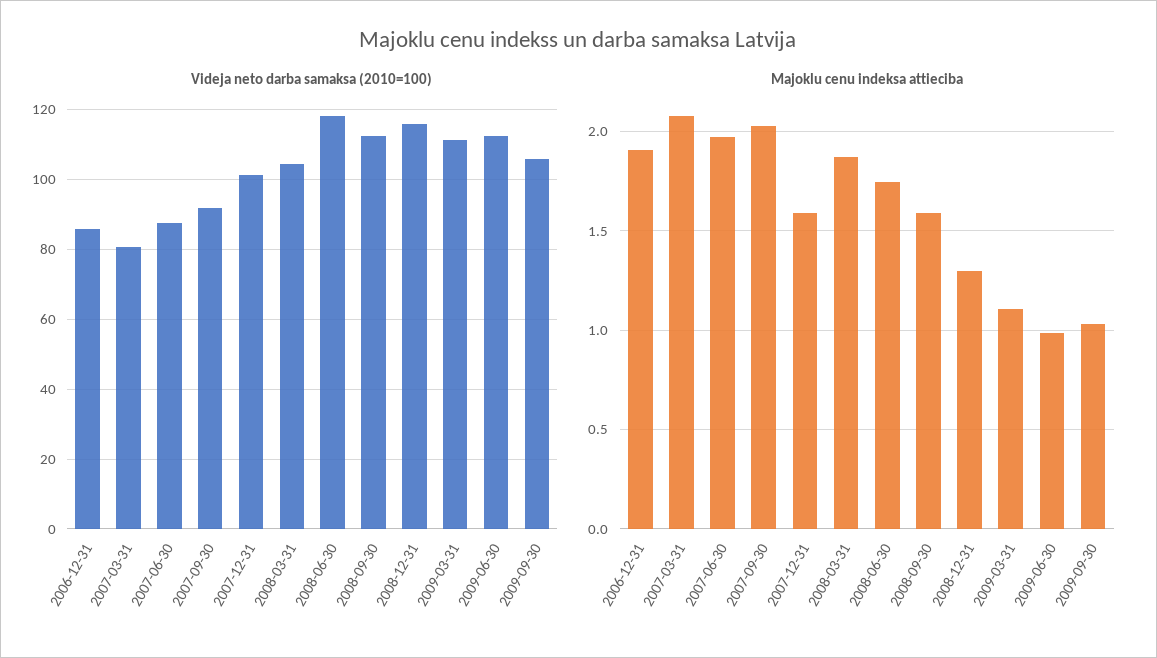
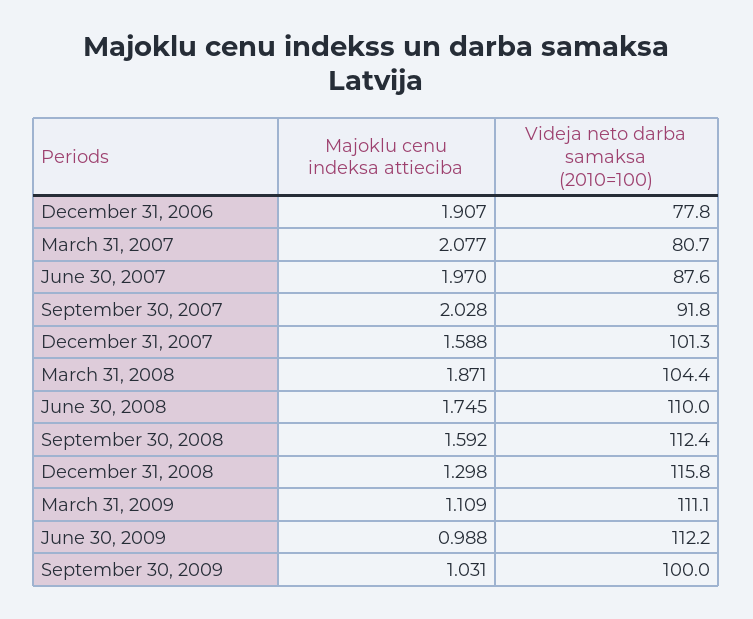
Videja neto darba samaksa (2010=100), 2006-12-31: 86 -> 77.8
Videja neto darba samaksa (2010=100), 2008-06-30: 118 -> 110
Videja neto darba samaksa (2010=100), 2009-09-30: 106 -> 100

